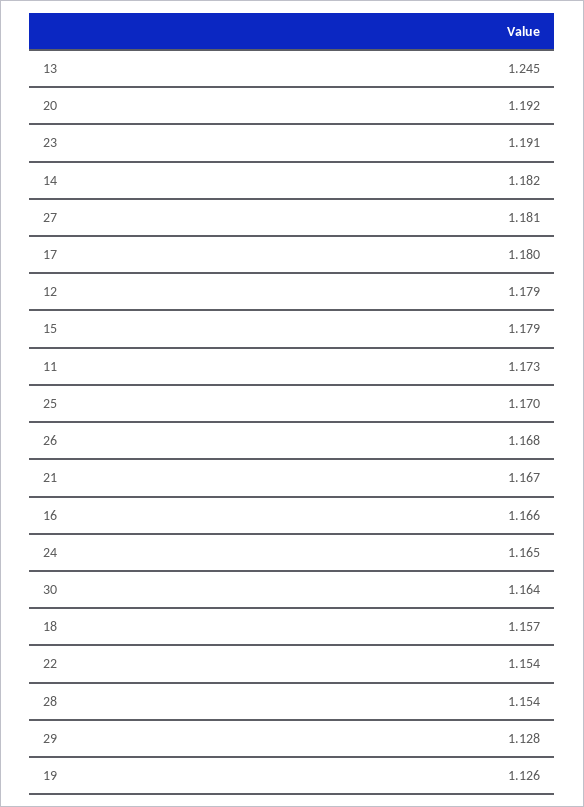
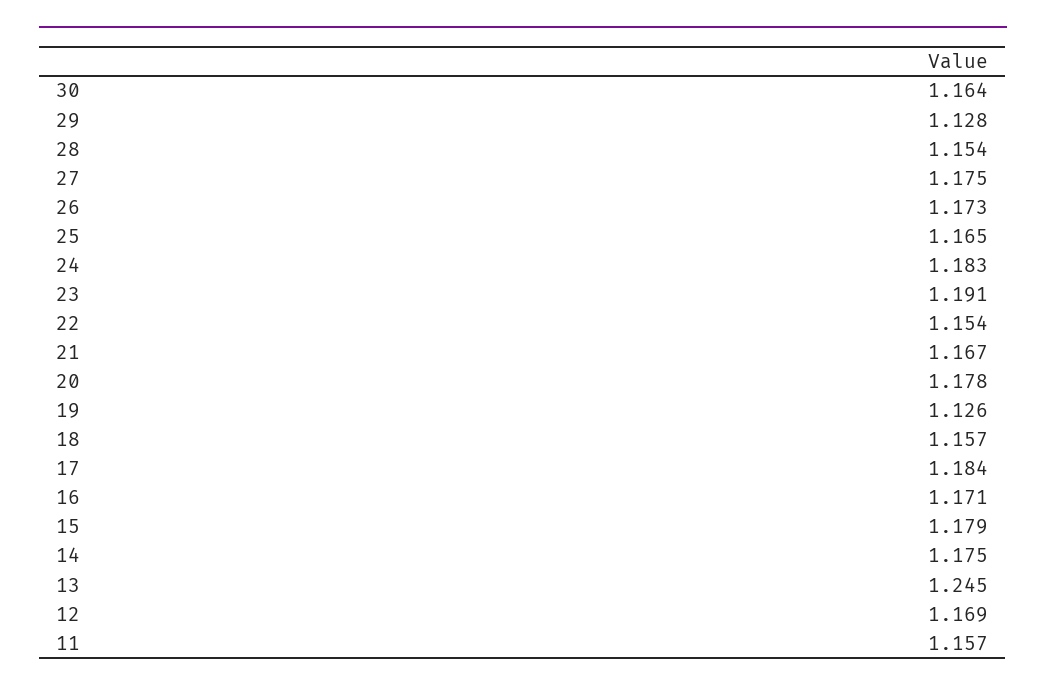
20: 1.192 -> 1.178
14: 1.182 -> 1.175
27: 1.181 -> 1.175
17: 1.18 -> 1.184
12: 1.179 -> 1.169
11: 1.173 -> 1.157
25: 1.17 -> 1.165
26: 1.168 -> 1.173
16: 1.166 -> 1.171
24: 1.165 -> 1.183

